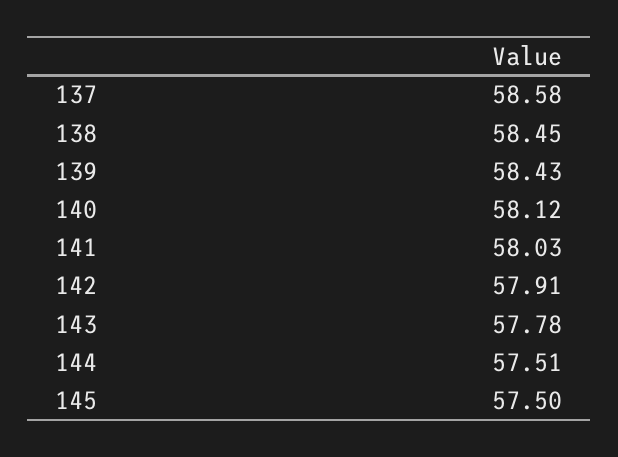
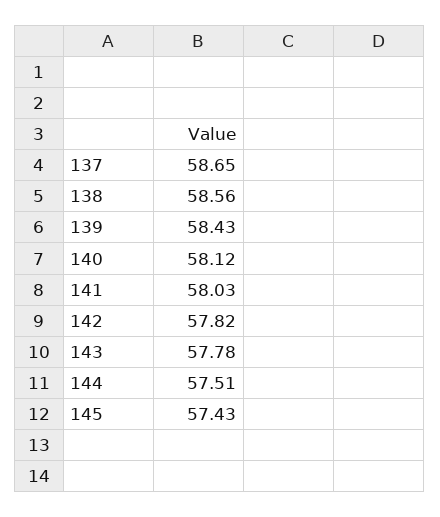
137: 58.58 -> 58.65
138: 58.45 -> 58.56
142: 57.91 -> 57.82
145: 57.5 -> 57.43

